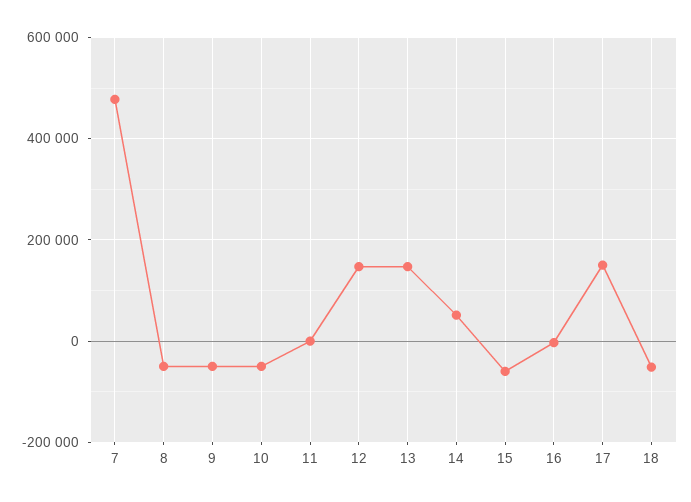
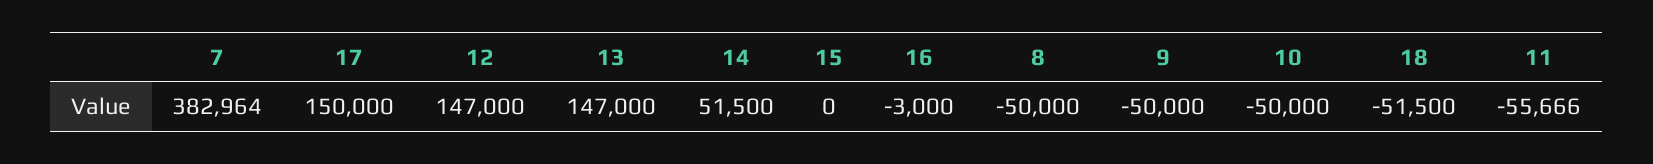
7: 480000 -> 382964
11: 0 -> -55666
15: -60000 -> 0

